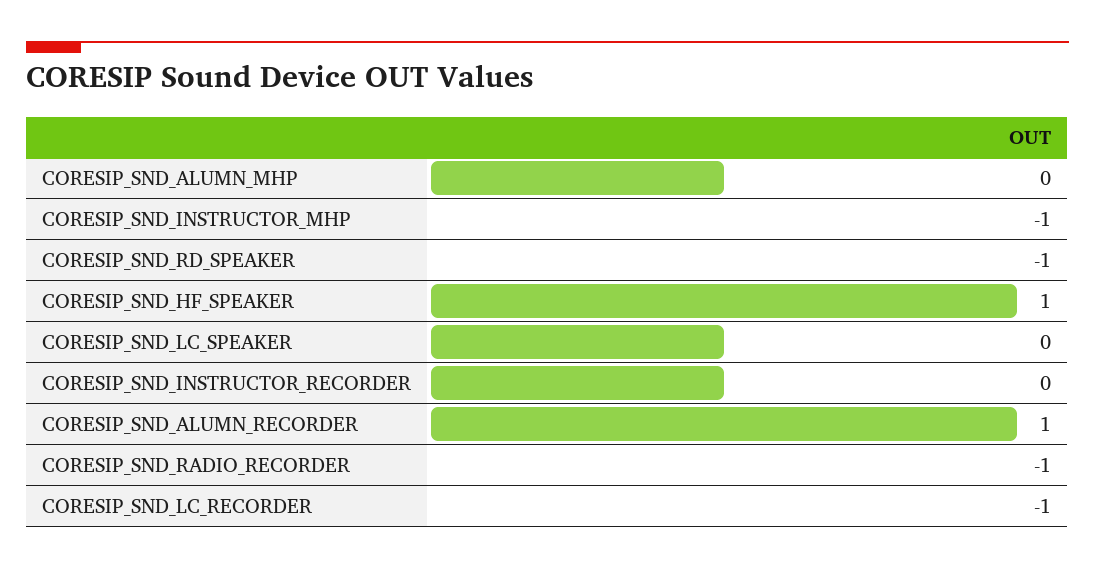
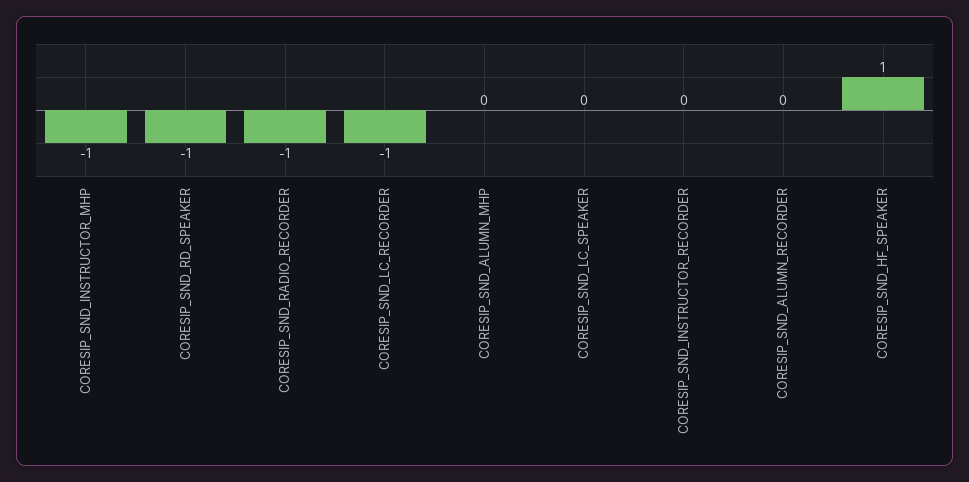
CORESIP_SND_ALUMN_RECORDER: 1 -> 0

